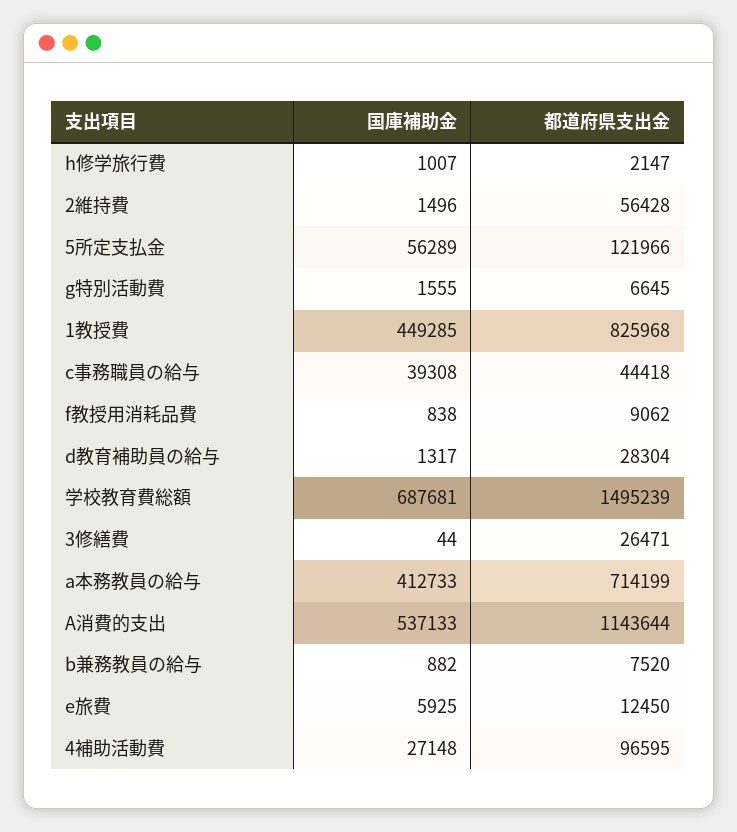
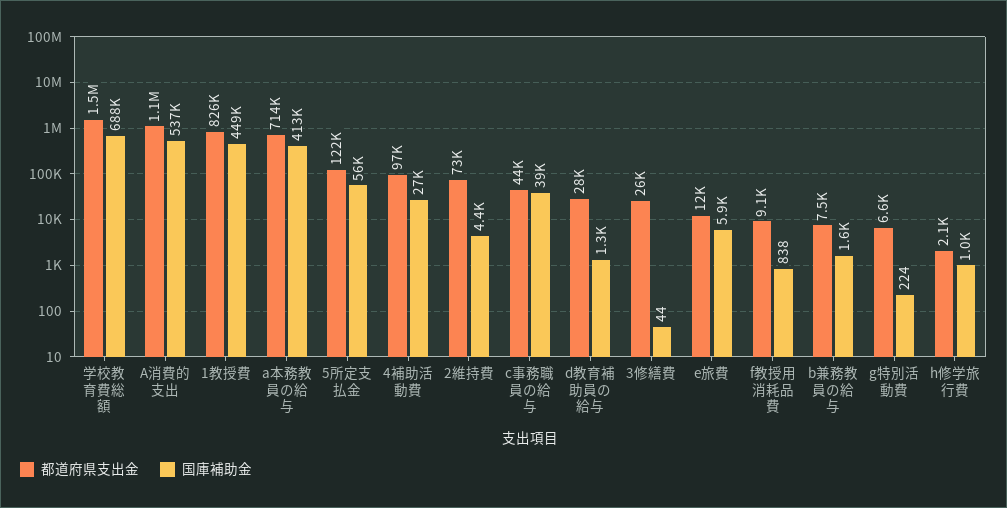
国庫補助金, 2維持費: 1496 -> 4400
都道府県支出金, 2維持費: 56428 -> 73000
国庫補助金, g特別活動費: 1555 -> 224
国庫補助金, b兼務教員の給与: 882 -> 1600

